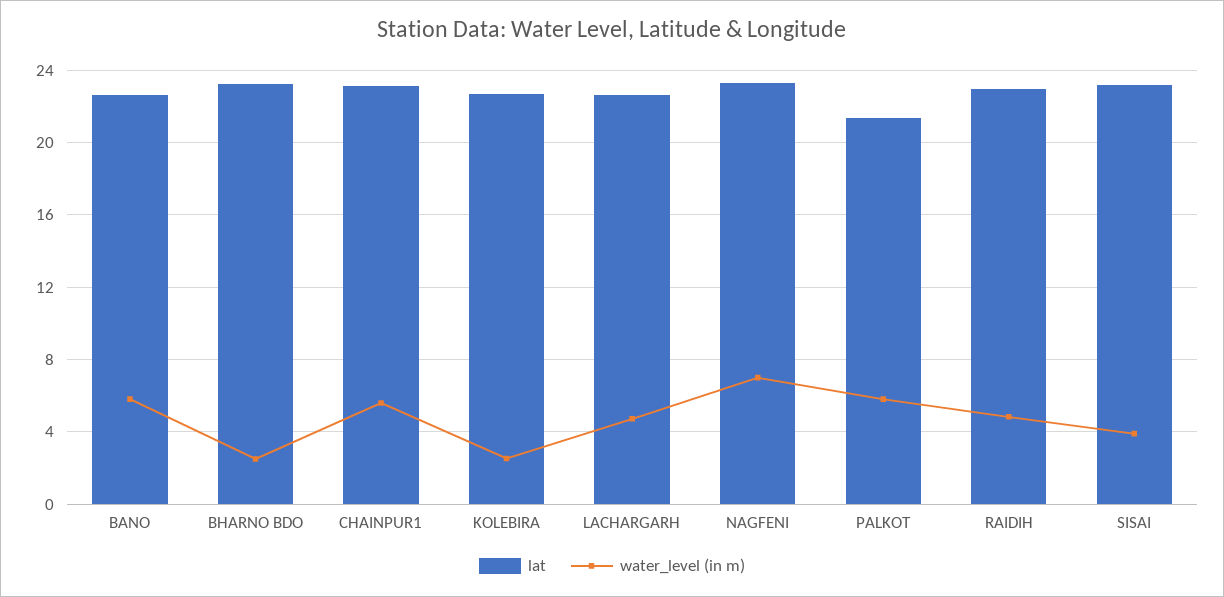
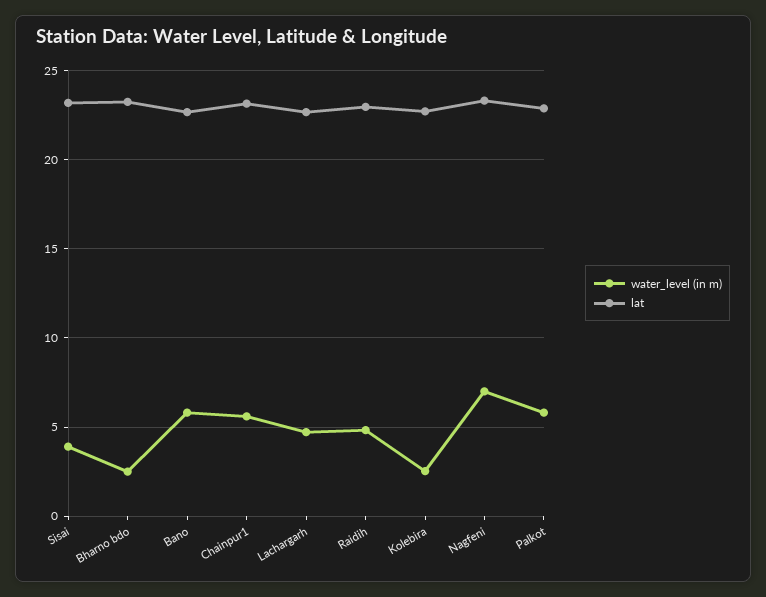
lat, PALKOT: 21.5 -> 23

